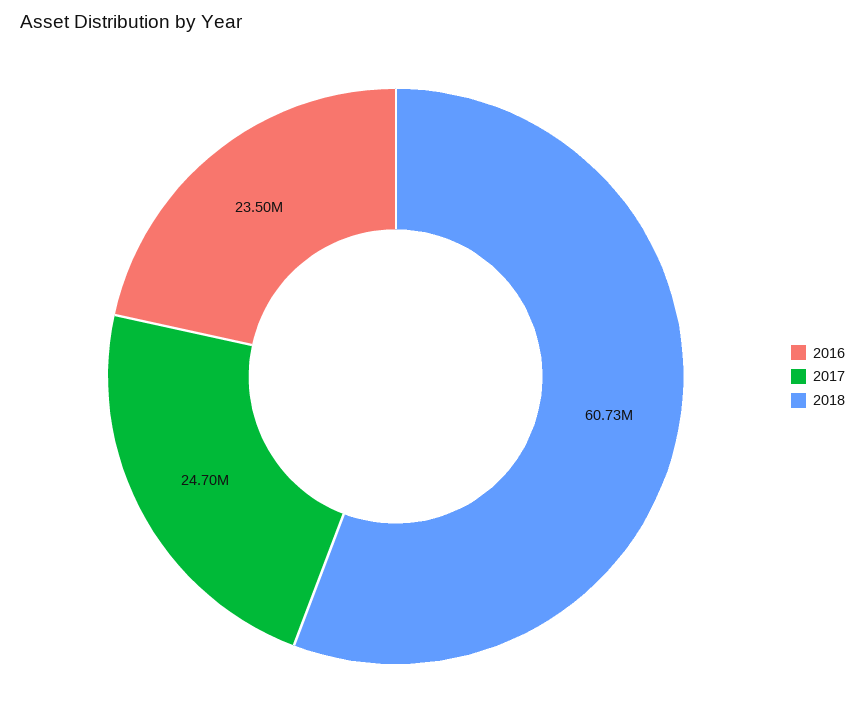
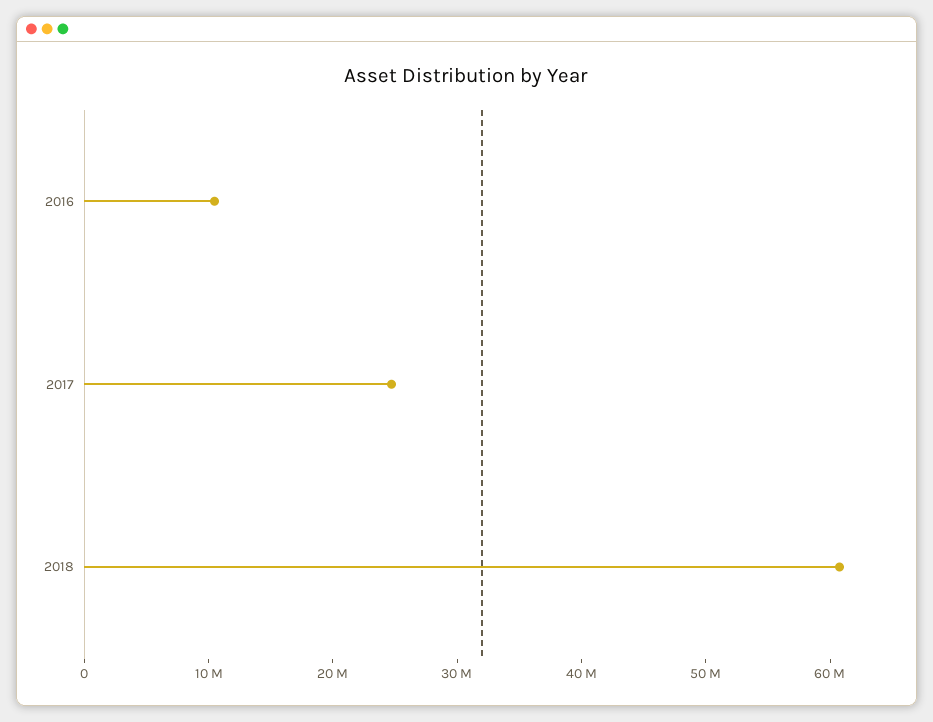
2016: 23500000 -> 10000000

